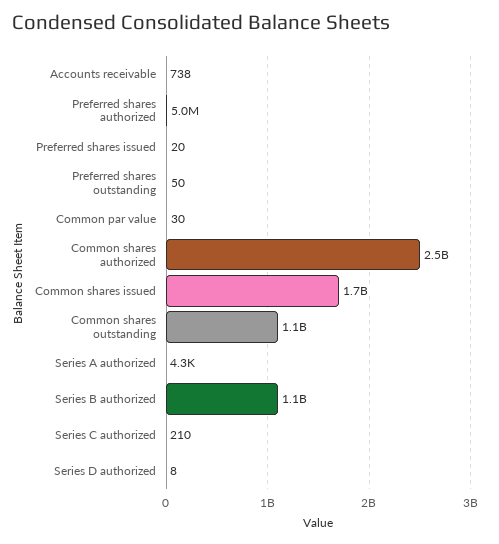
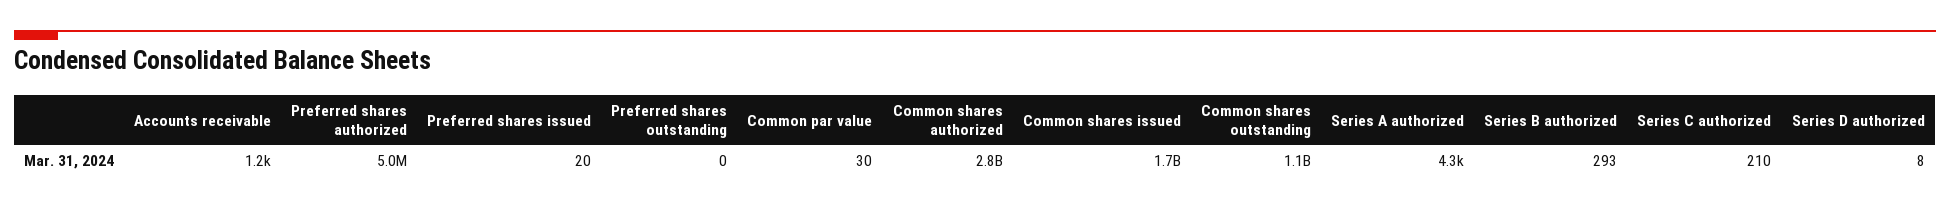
Accounts receivable: 738 -> 1200
Preferred shares outstanding: 50 -> 0
Common shares authorized: 2500000000 -> 2800000000
Series B authorized: 1100000000 -> 293

